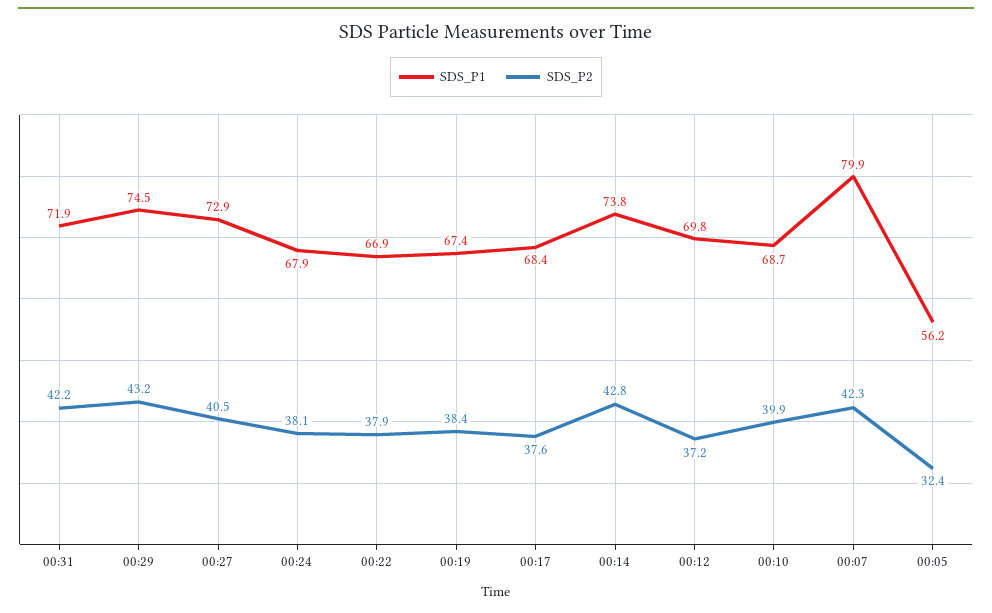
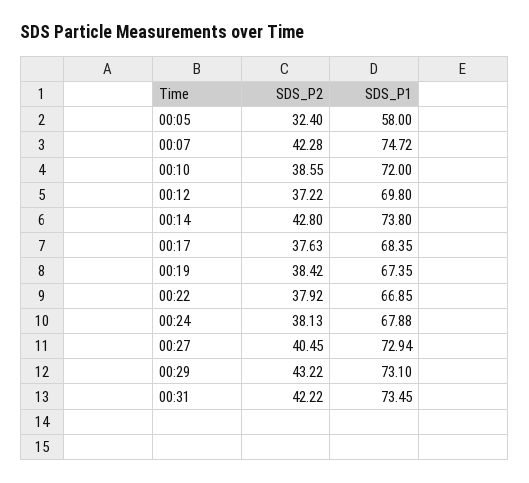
SDS_P1, 00:31: 71.9 -> 73.45
SDS_P1, 00:29: 74.5 -> 73.1
SDS_P1, 00:10: 68.7 -> 72
SDS_P2, 00:10: 39.9 -> 38.55
SDS_P1, 00:07: 79.9 -> 74.72
SDS_P1, 00:05: 56.2 -> 58

